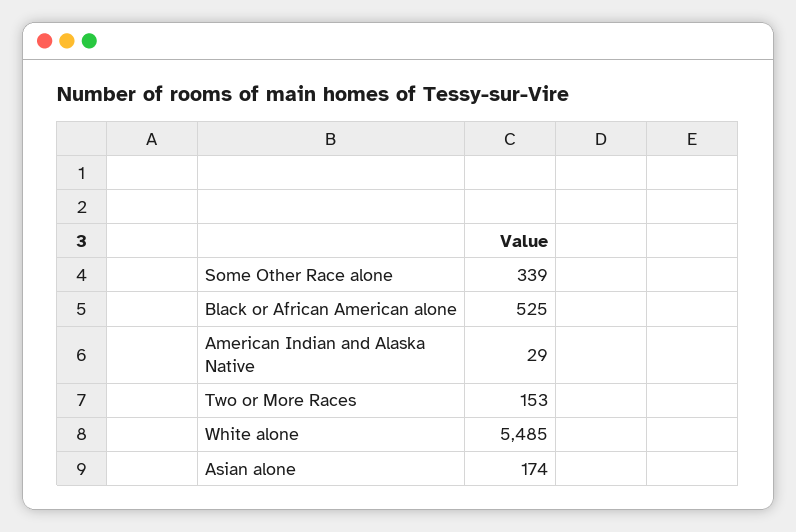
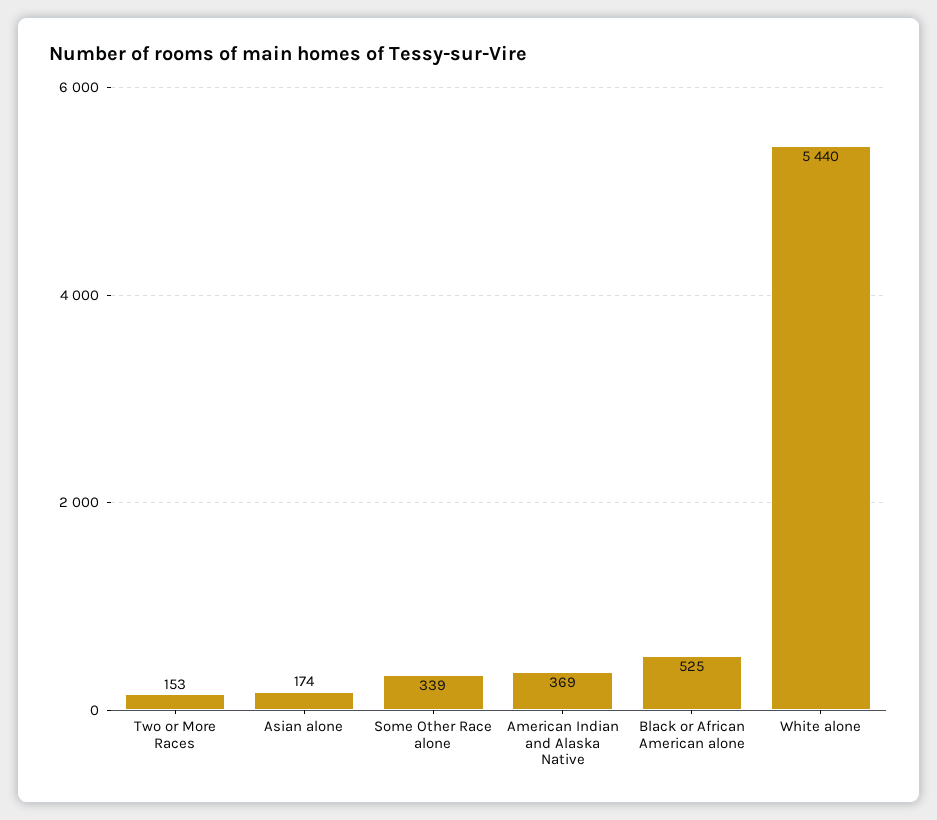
American Indian and Alaska Native: 29 -> 369
White alone: 5485 -> 5440

